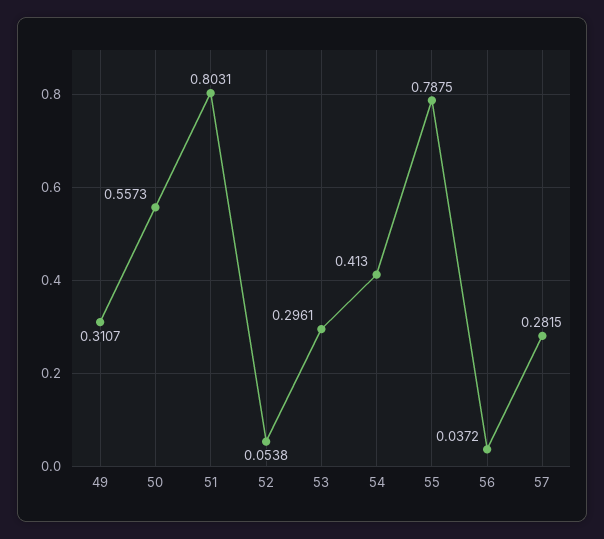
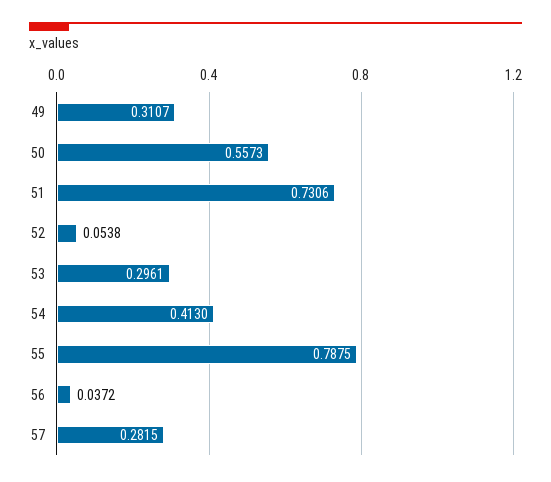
51: 0.8031 -> 0.7306

